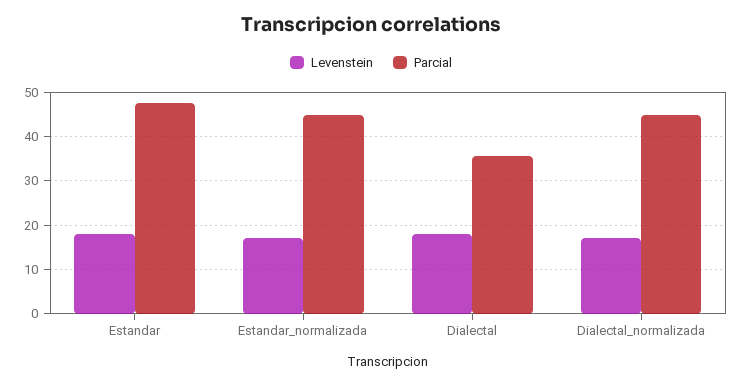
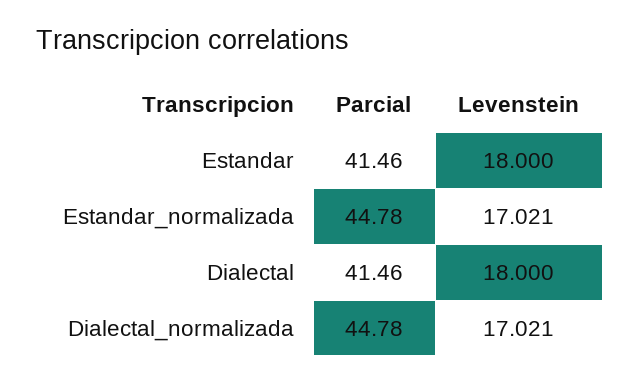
Parcial, Estandar: 48 -> 41.46
Parcial, Dialectal: 36 -> 41.46

